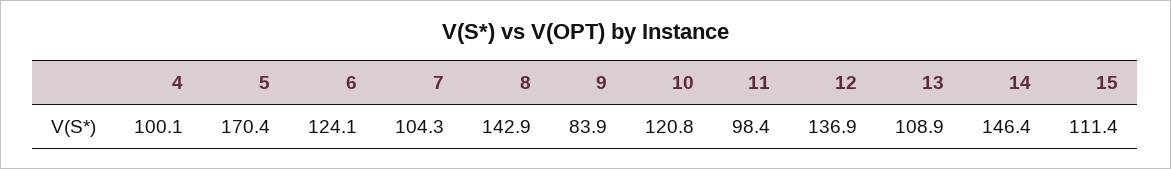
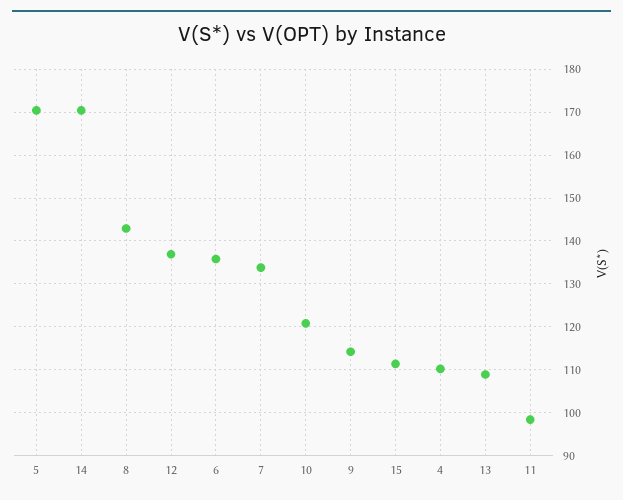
4: 100.1 -> 110
6: 124.1 -> 136
7: 104.3 -> 134
9: 83.9 -> 114
14: 146.4 -> 170

